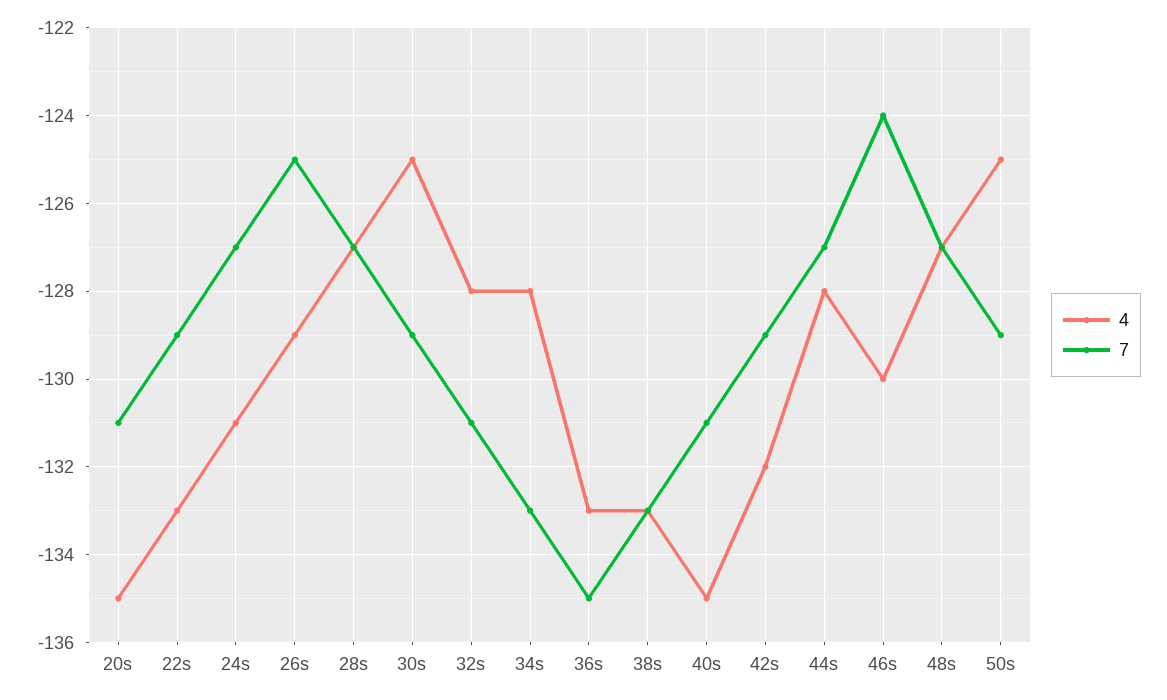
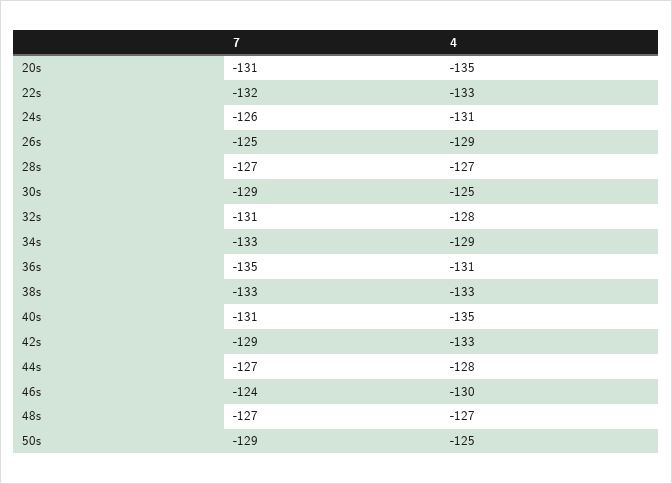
7, 22s: -129 -> -132
7, 24s: -127 -> -126
4, 34s: -128 -> -129
4, 36s: -133 -> -131
4, 42s: -132 -> -133

